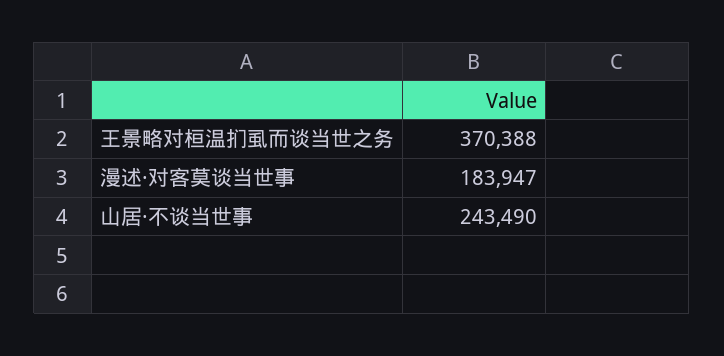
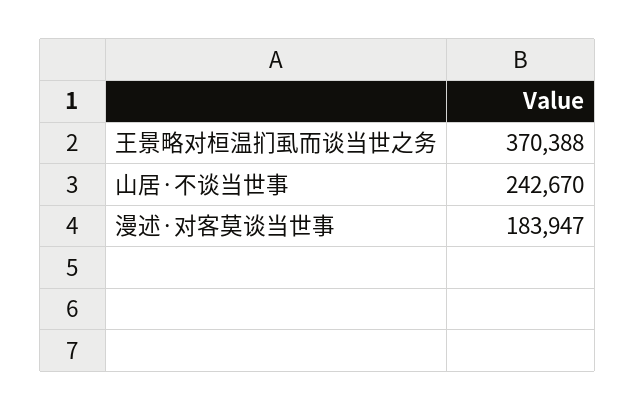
山居·不谈当世事: 243490 -> 242670

